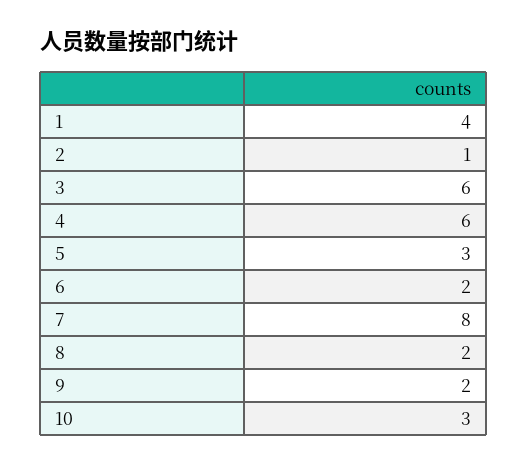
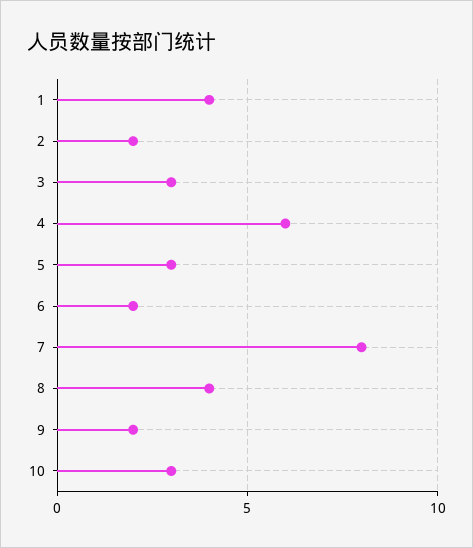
2: 1 -> 2
3: 6 -> 3
8: 2 -> 4

